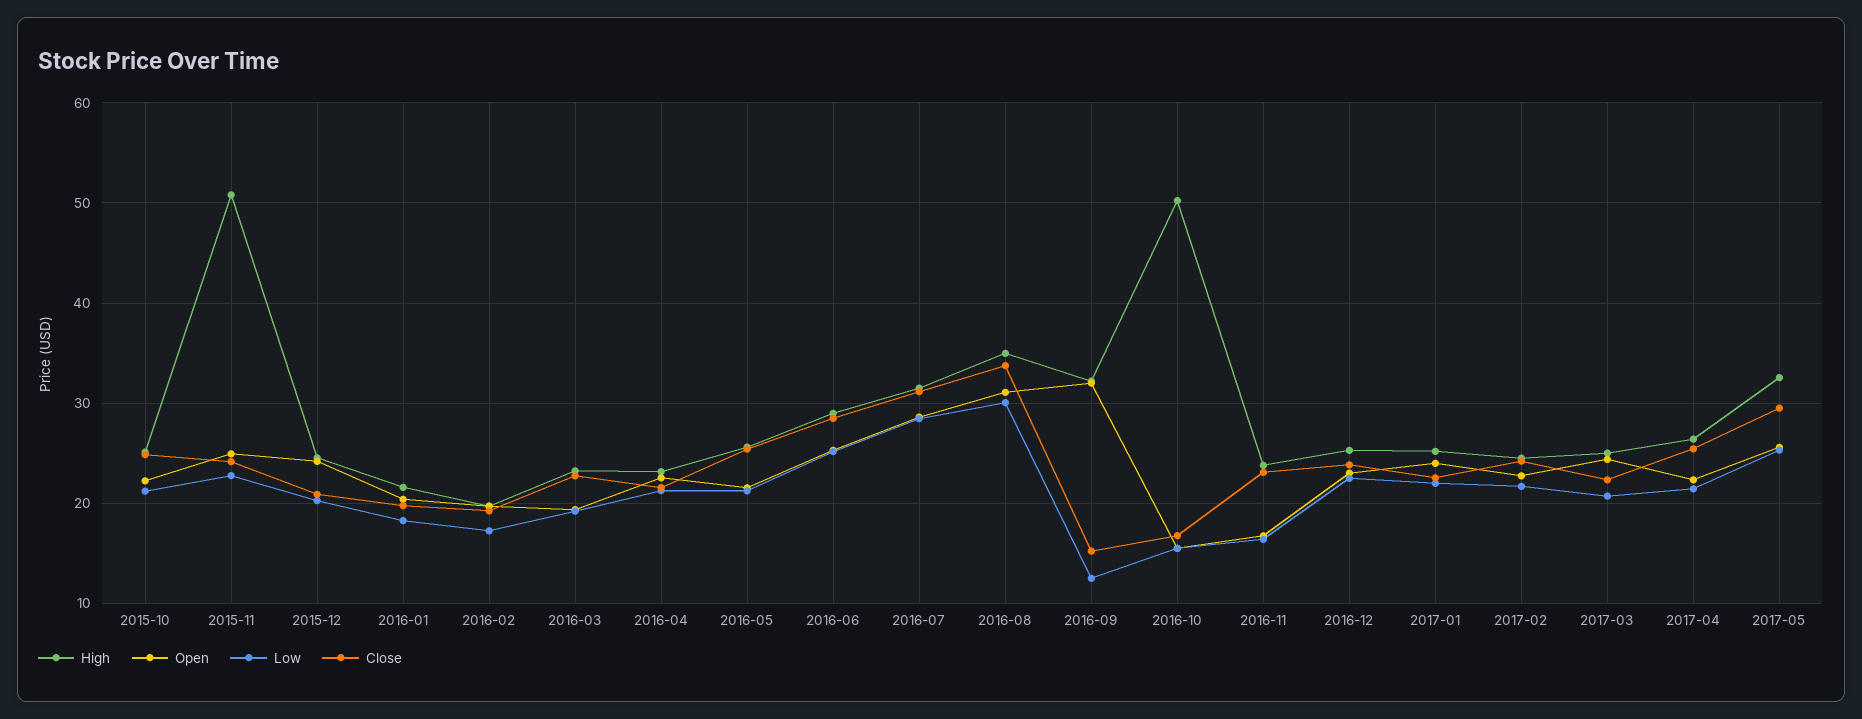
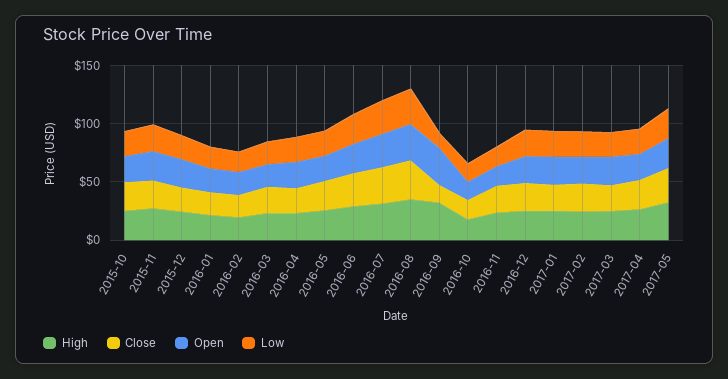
High, 2015-11: 51 -> 30
High, 2016-10: 50 -> 20

